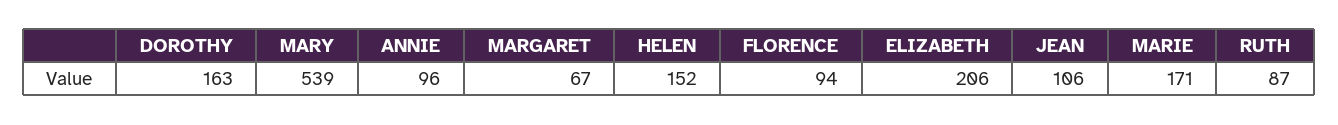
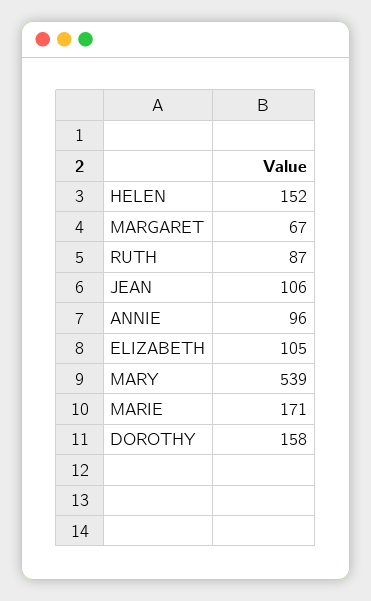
DOROTHY: 163 -> 158
FLORENCE: 94 -> none
ELIZABETH: 206 -> 105

